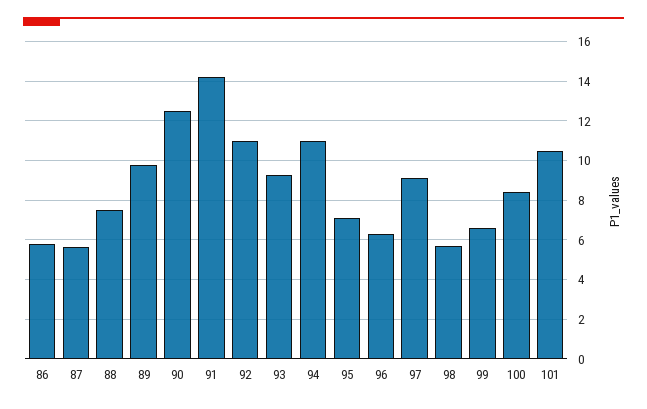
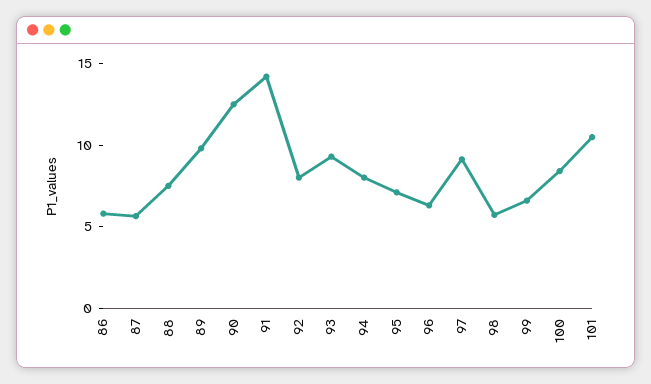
92: 11 -> 8
94: 11 -> 8

